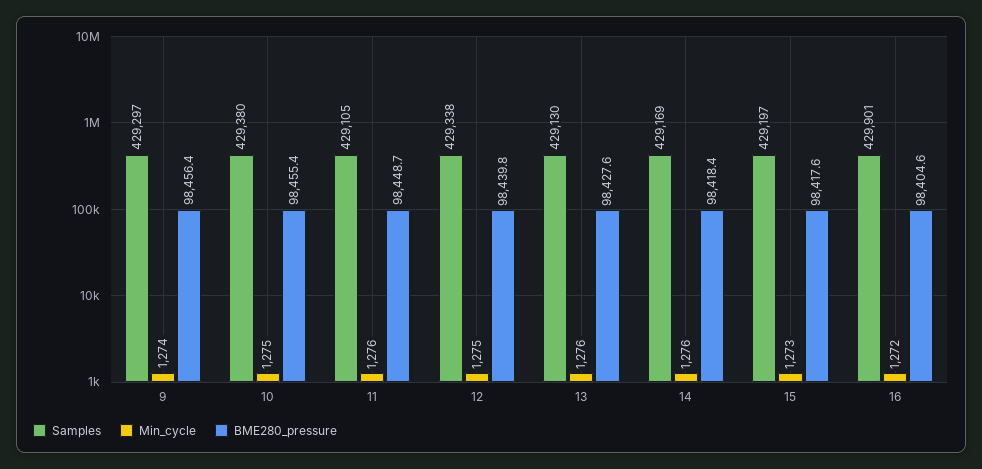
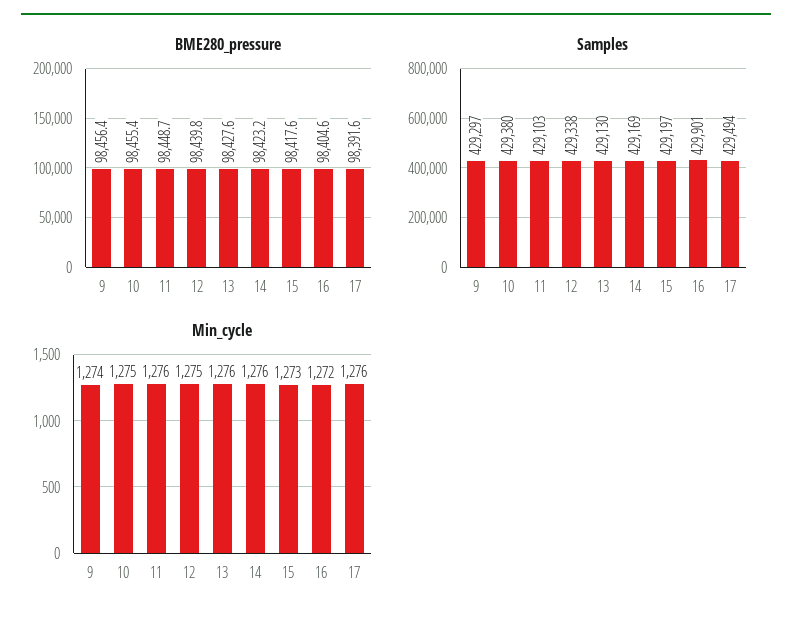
Samples, 11: 429105 -> 429103
BME280_pressure, 14: 98418.4 -> 98423.2
BME280_pressure, 17: none -> 98391.6
Samples, 17: none -> 429494
Min_cycle, 17: none -> 1276

